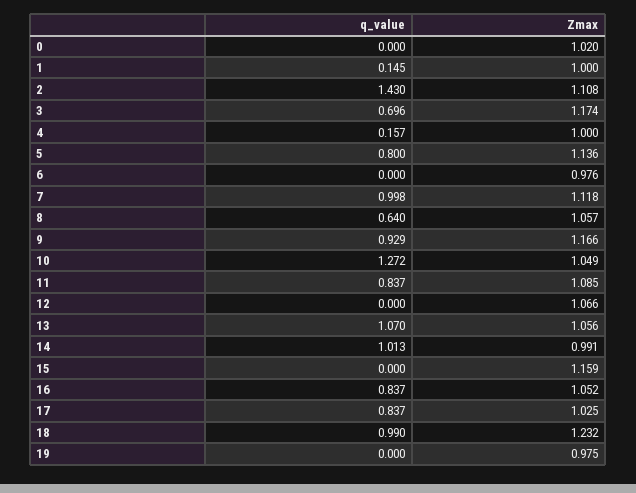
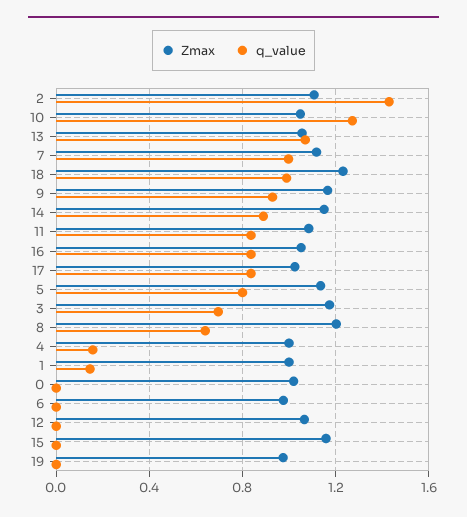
Zmax, 8: 1.057 -> 1.2
q_value, 14: 1.013 -> 0.9
Zmax, 14: 0.991 -> 1.15

